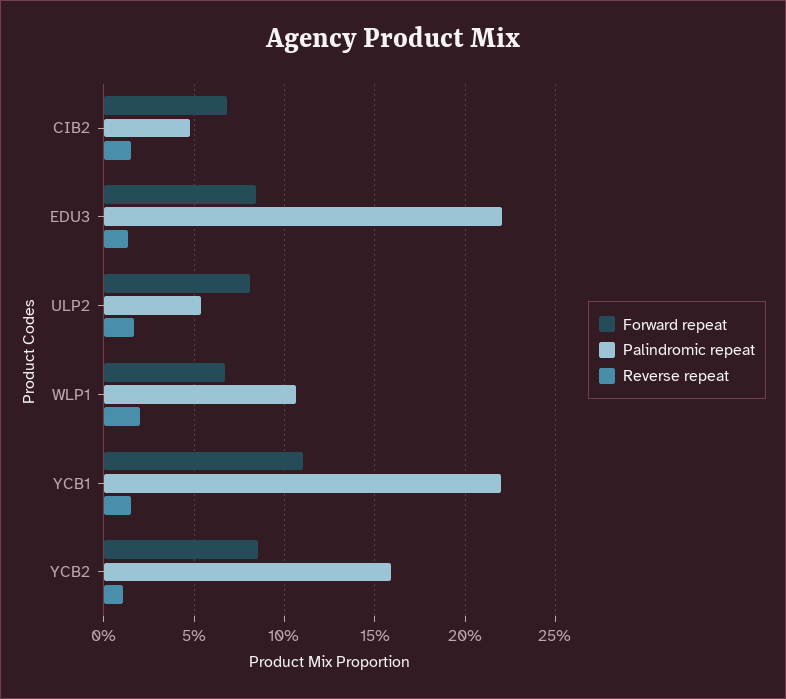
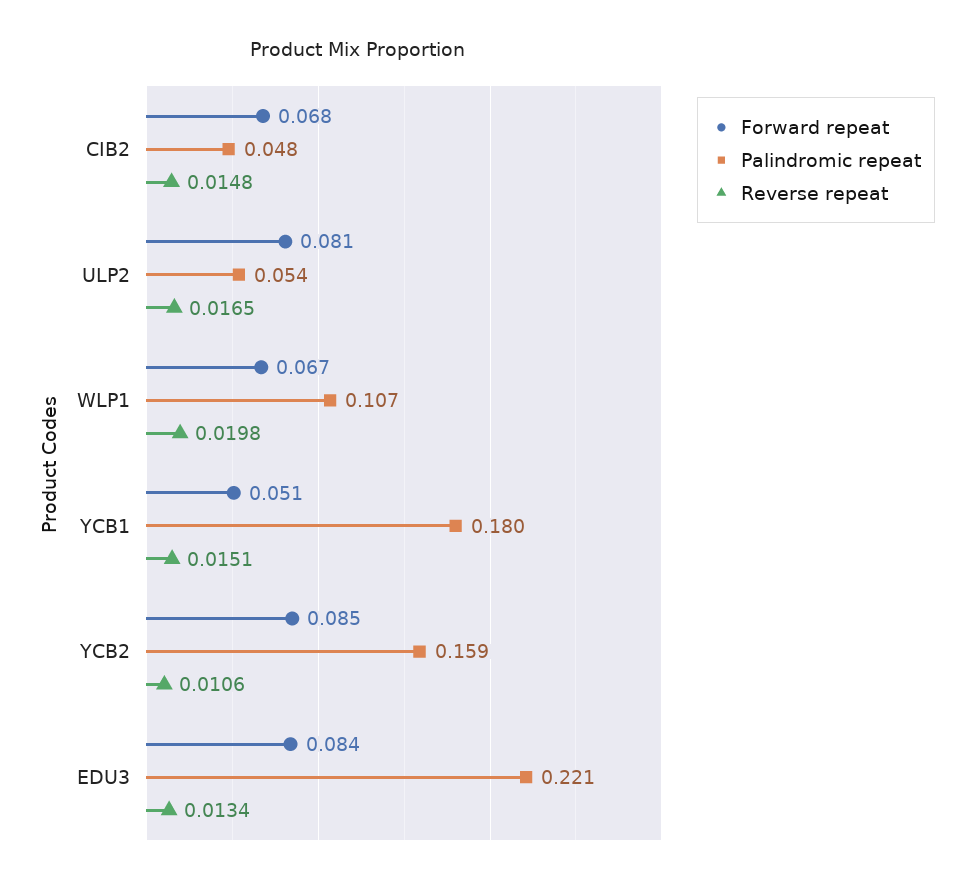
Forward repeat, YCB1: 0.11 -> 0.051
Palindromic repeat, YCB1: 0.22 -> 0.18

